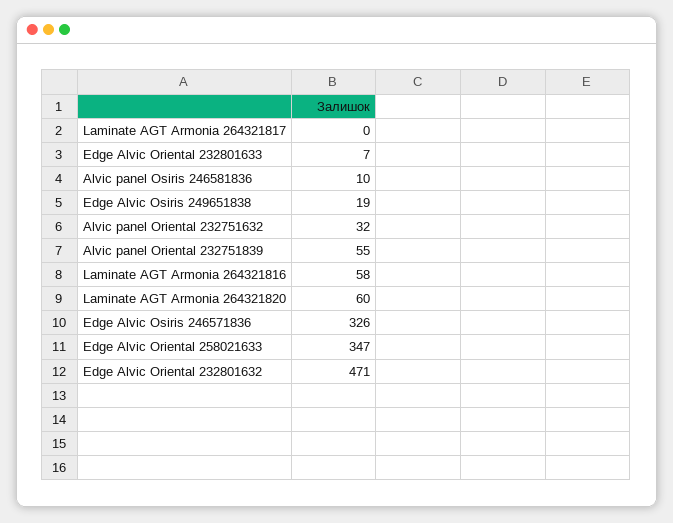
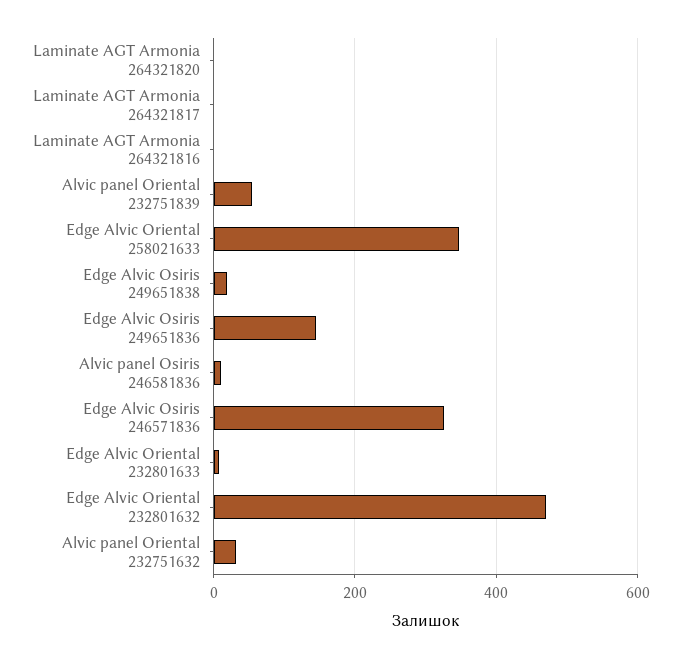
Laminate AGT Armonia 264321816: 58 -> 0
Laminate AGT Armonia 264321820: 60 -> 0
Edge Alvic Osiris 249651836: none -> 140

